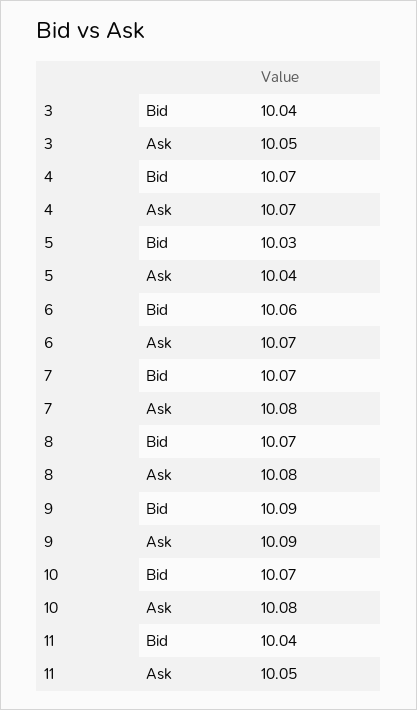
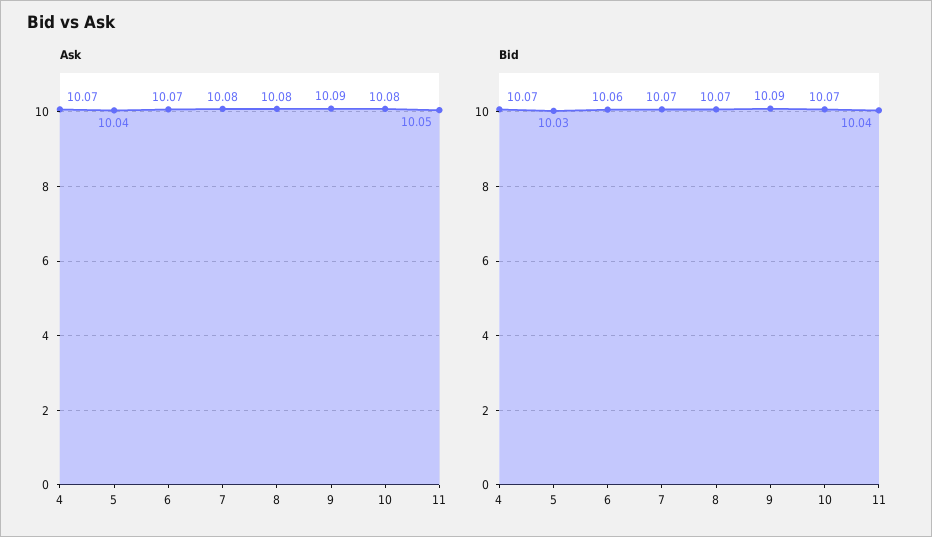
Bid, 3: 10.04 -> none
Ask, 3: 10.05 -> none

